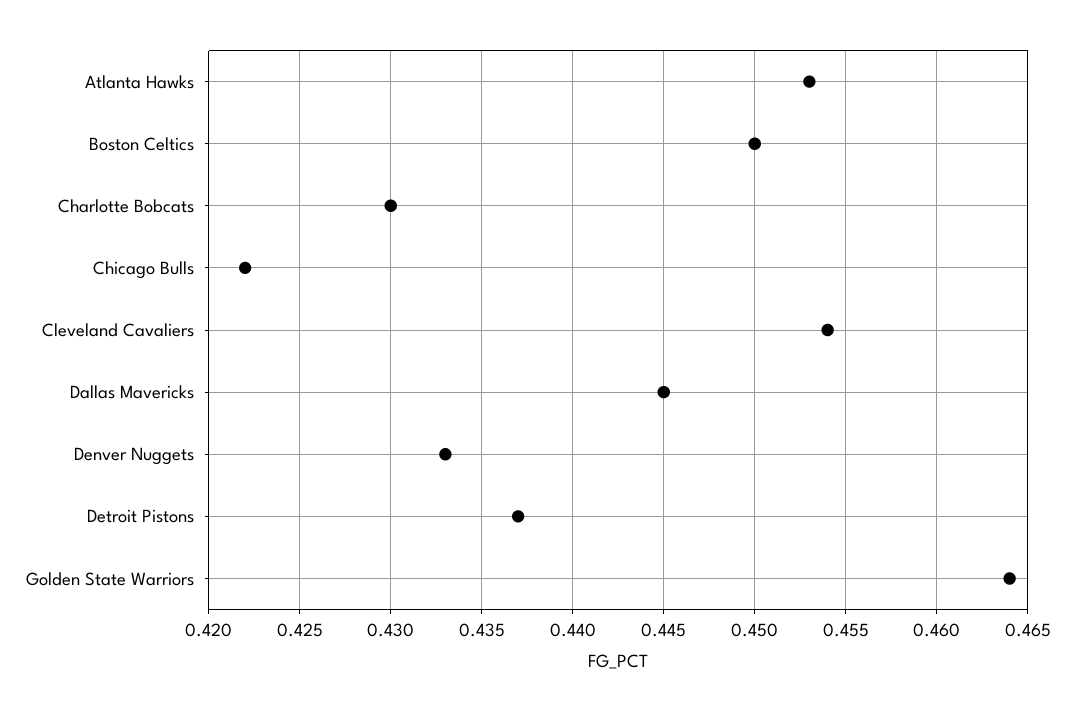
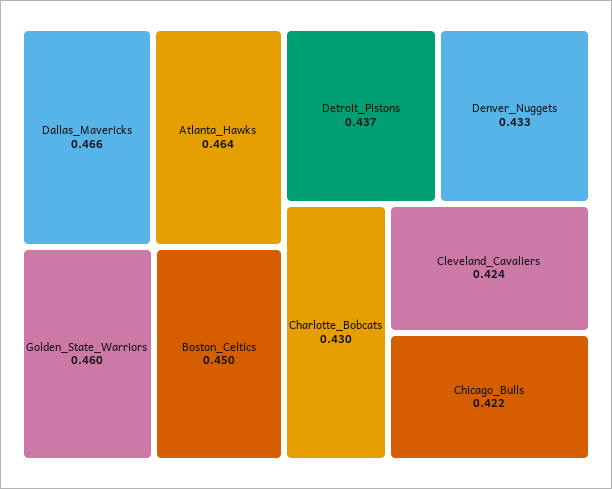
Atlanta Hawks: 0.453 -> 0.464
Cleveland Cavaliers: 0.454 -> 0.424
Dallas Mavericks: 0.445 -> 0.466
Golden State Warriors: 0.464 -> 0.46

